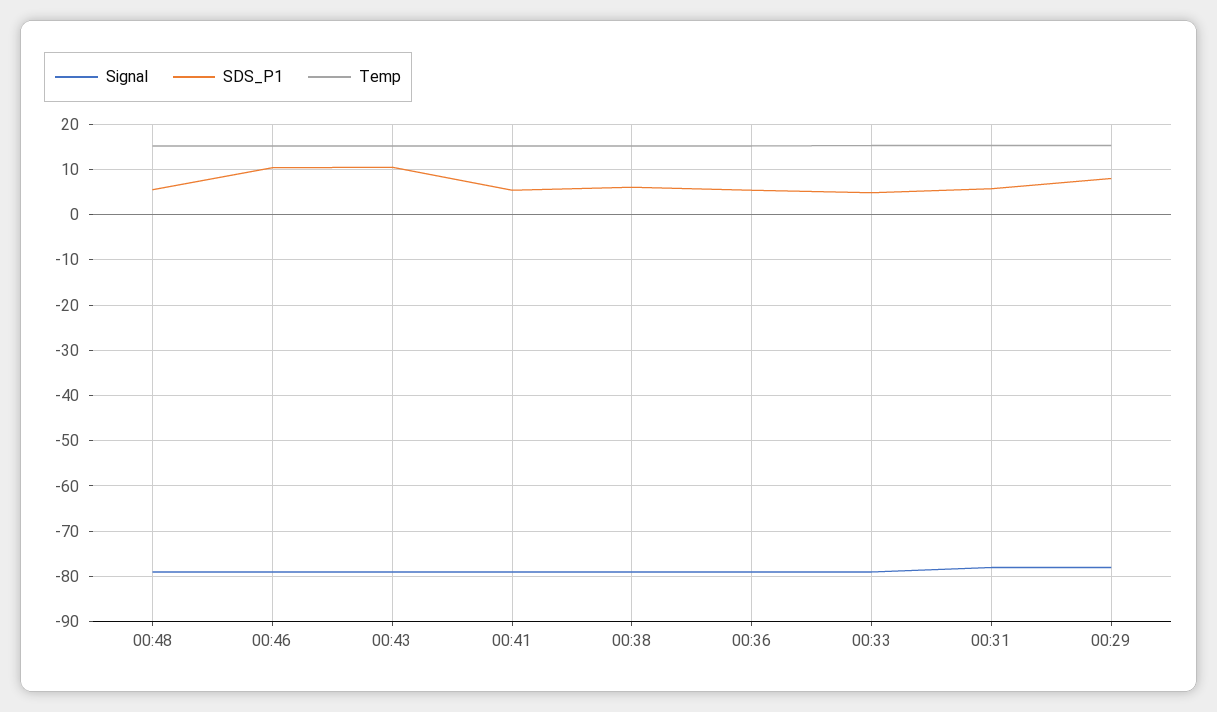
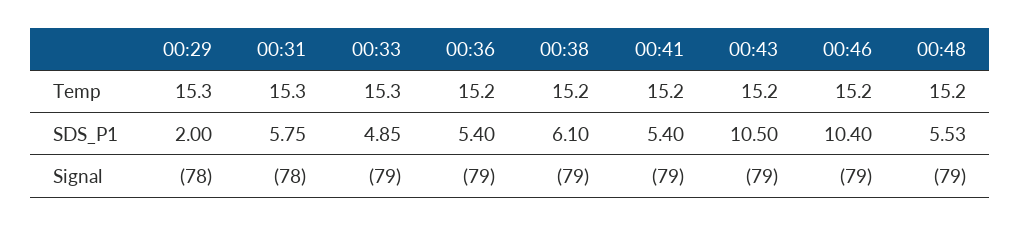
SDS_P1, 00:29: 8 -> 2

